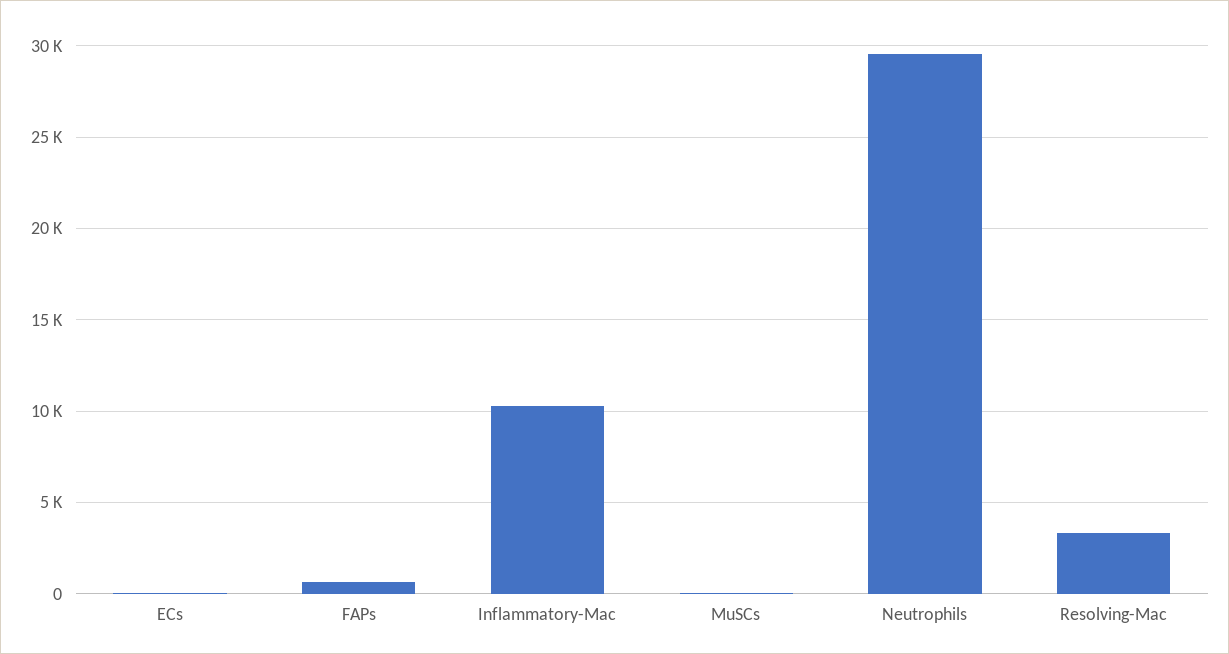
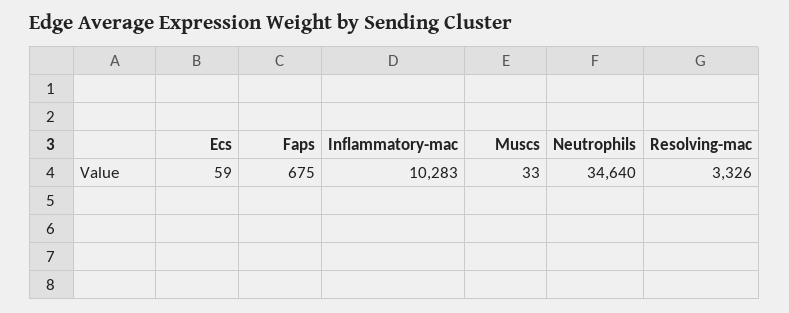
Neutrophils: 29500 -> 34640

